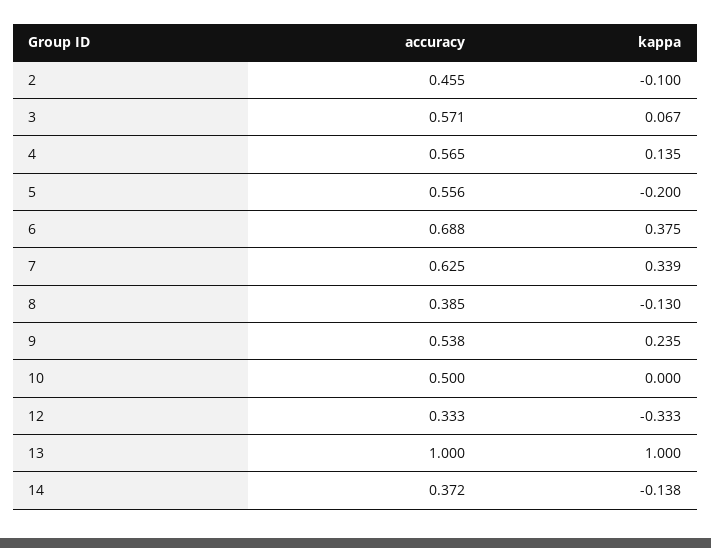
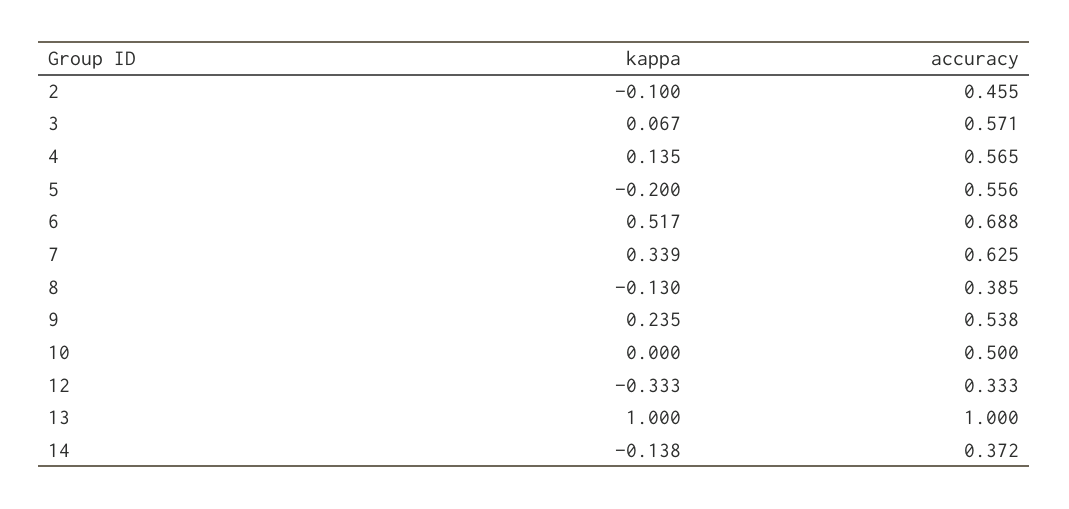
kappa, 6: 0.375 -> 0.517

